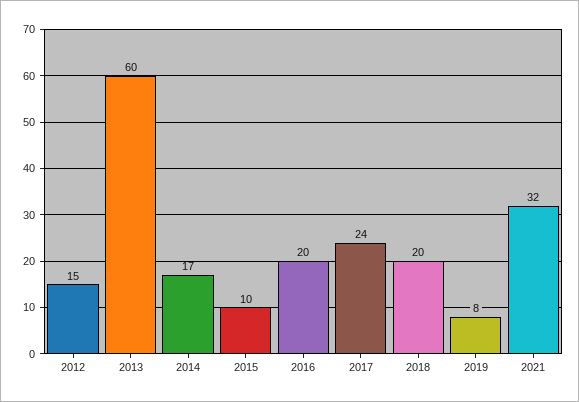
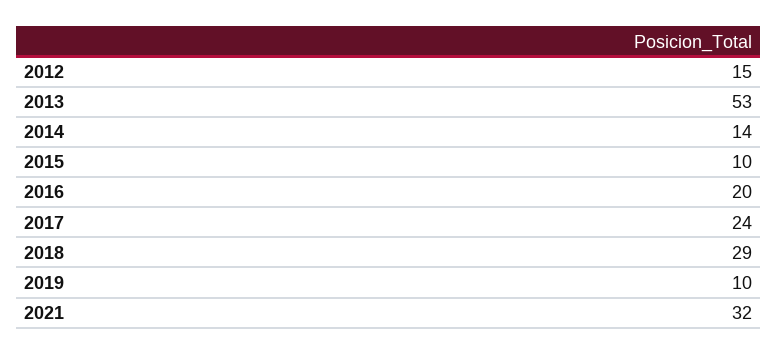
2013: 60 -> 53
2014: 17 -> 14
2018: 20 -> 29
2019: 8 -> 10

